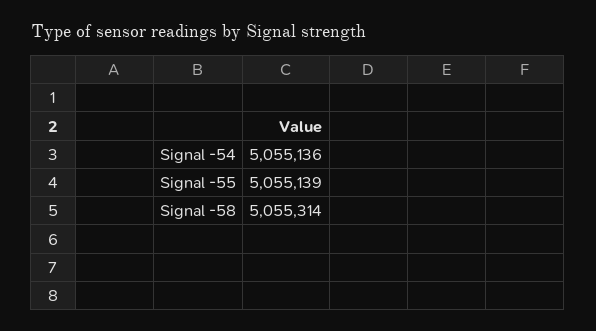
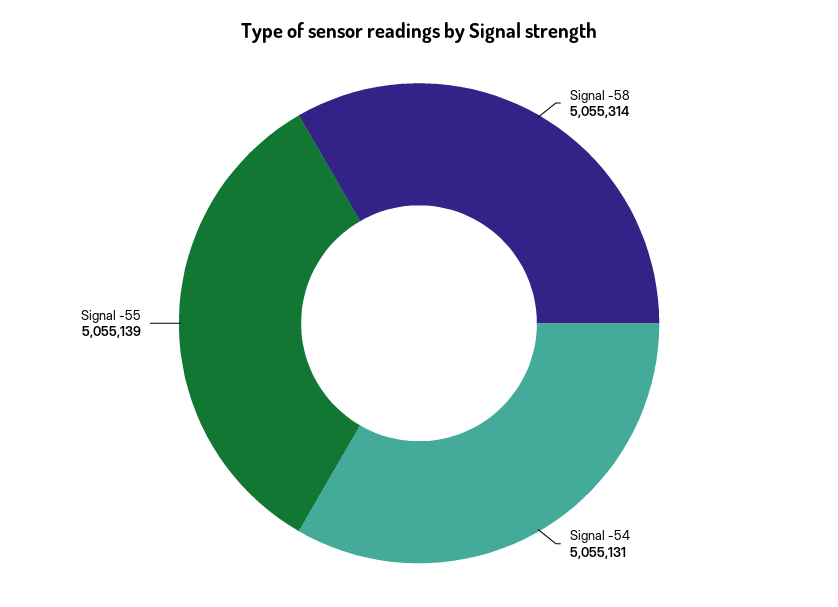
Signal -54: 5055136 -> 5055131

